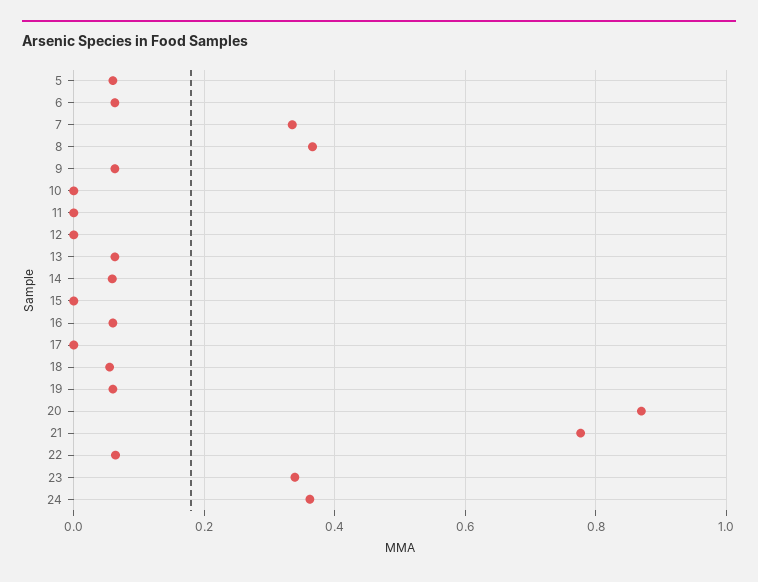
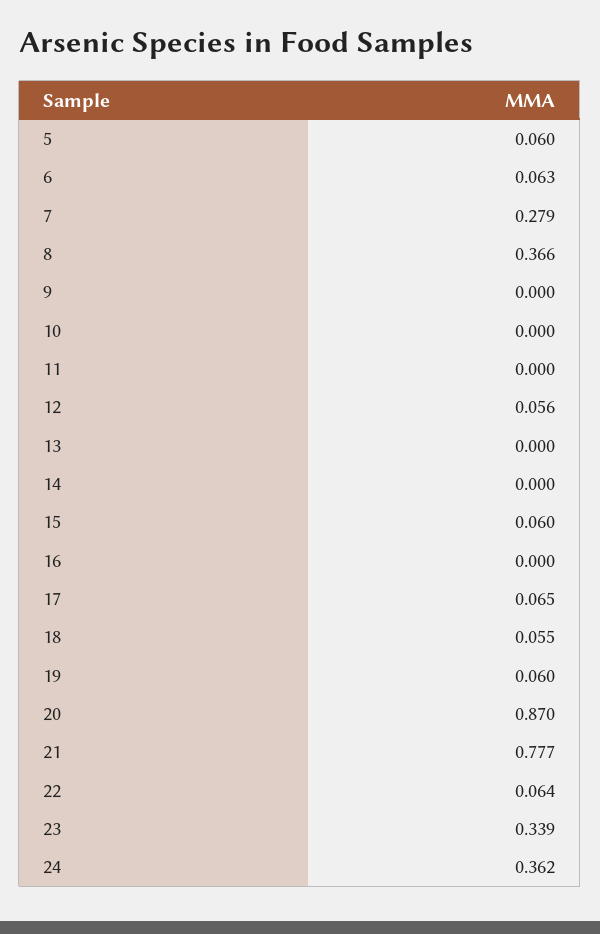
7: 0.34 -> 0.279
9: 0.06 -> 0
12: 0 -> 0.056
13: 0.06 -> 0
14: 0.06 -> 0
15: 0 -> 0.06
16: 0.06 -> 0
17: 0 -> 0.065

